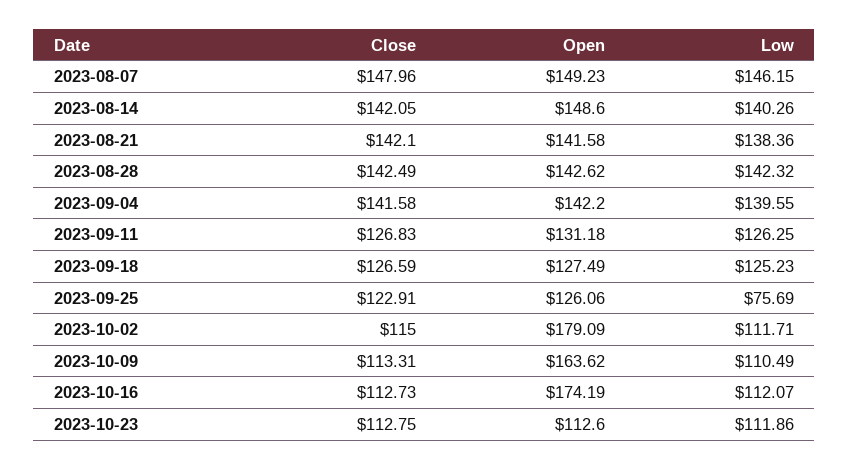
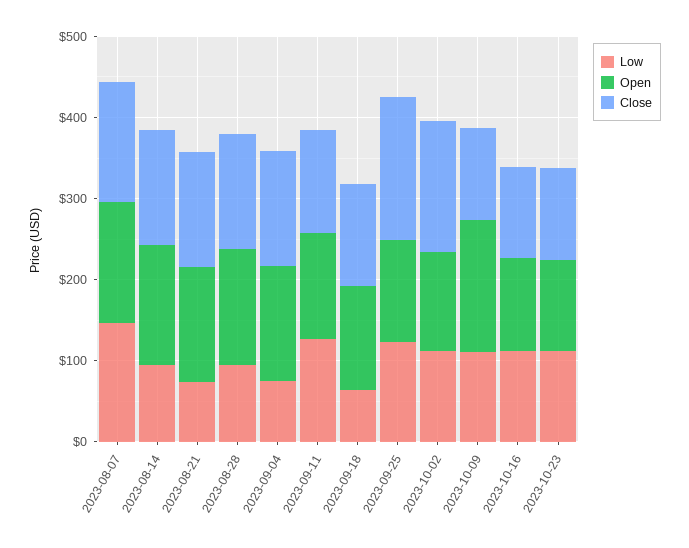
Low, 2023-08-14: 140.26 -> 100
Low, 2023-08-21: 138.36 -> 80
Low, 2023-08-28: 142.32 -> 100
Low, 2023-09-04: 139.55 -> 80
Low, 2023-09-18: 125.23 -> 60
Close, 2023-09-25: 122.91 -> 180
Low, 2023-09-25: 75.69 -> 120
Close, 2023-10-02: 115 -> 160
Open, 2023-10-02: 179.09 -> 120
Open, 2023-10-16: 174.19 -> 120

